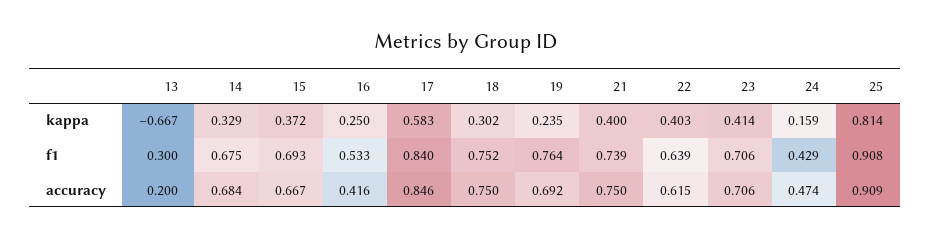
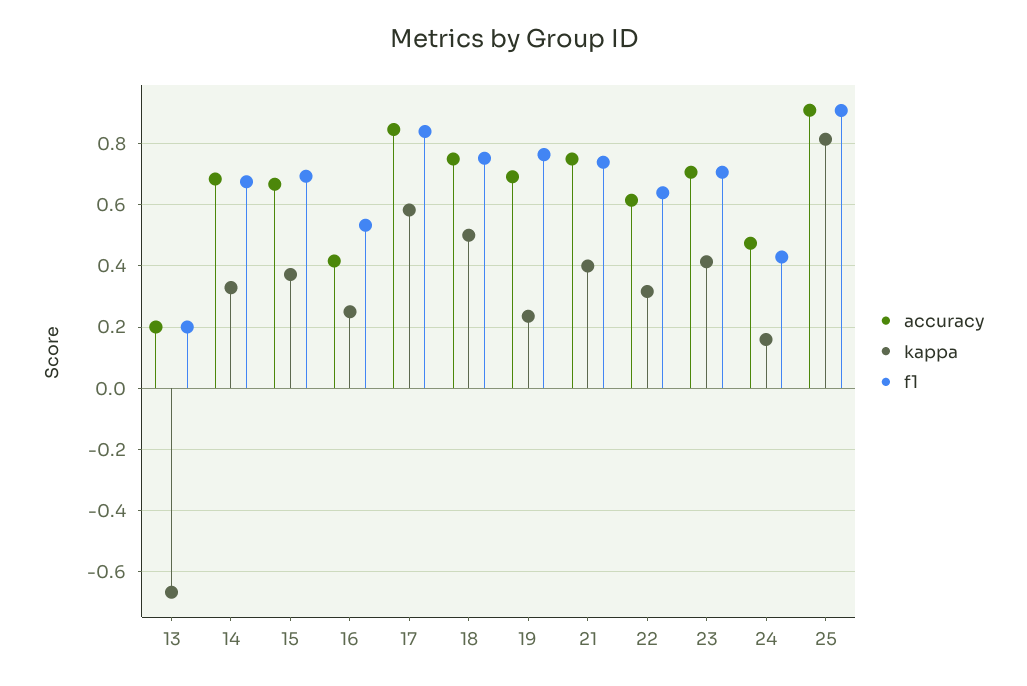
kappa, 18: 0.302 -> 0.5
kappa, 22: 0.403 -> 0.32
f1, 13: 0.3 -> 0.2

